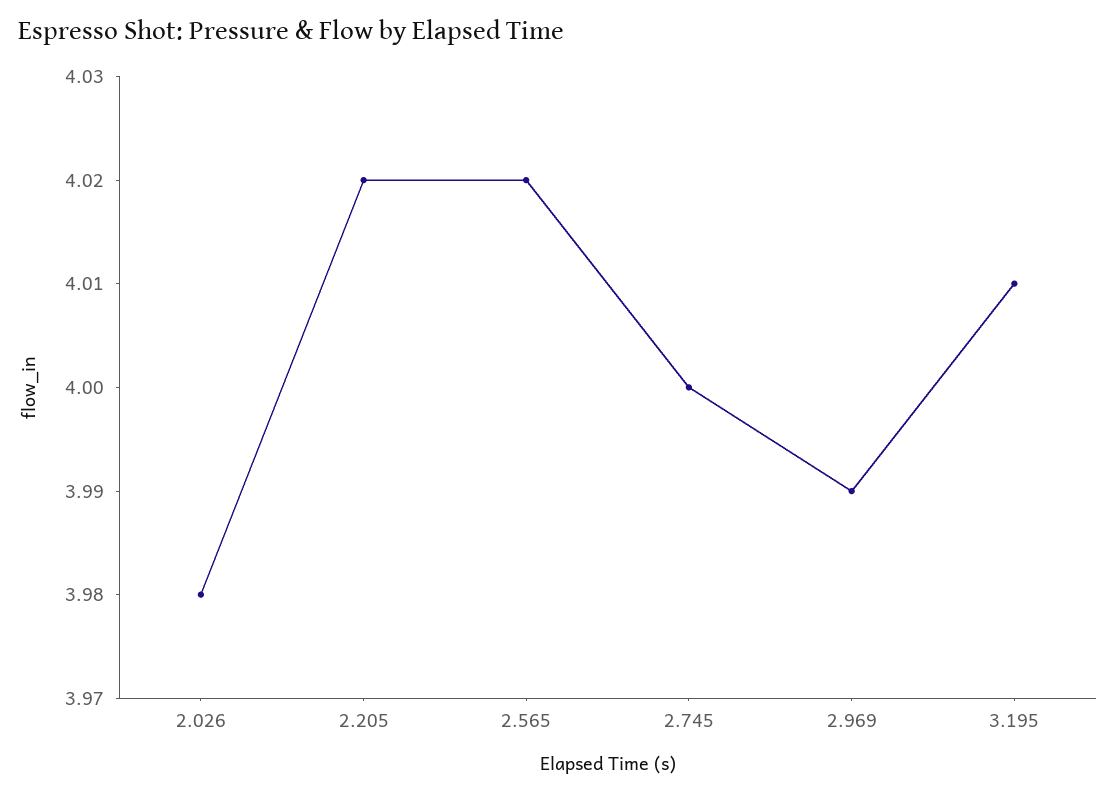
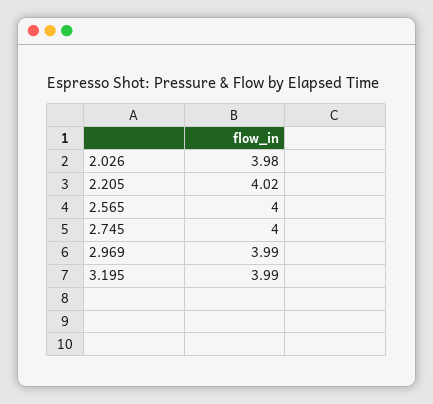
2.565: 4.02 -> 4
3.195: 4.01 -> 3.99

